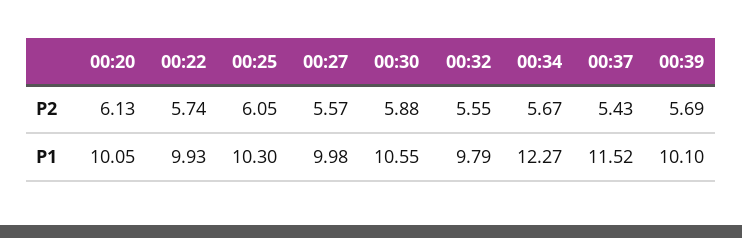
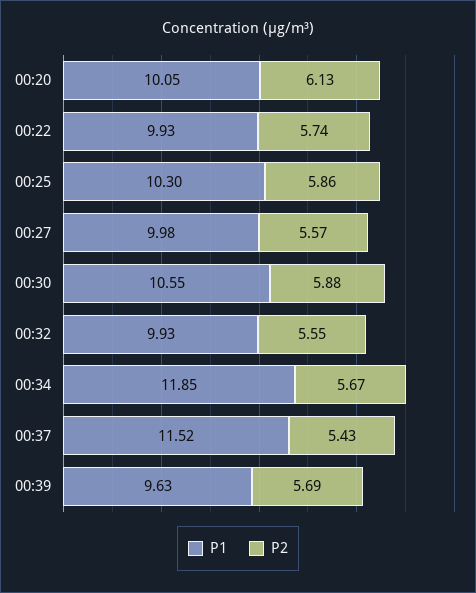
P2, 00:25: 6.05 -> 5.86
P1, 00:32: 9.79 -> 9.93
P1, 00:34: 12.27 -> 11.85
P1, 00:39: 10.1 -> 9.63

